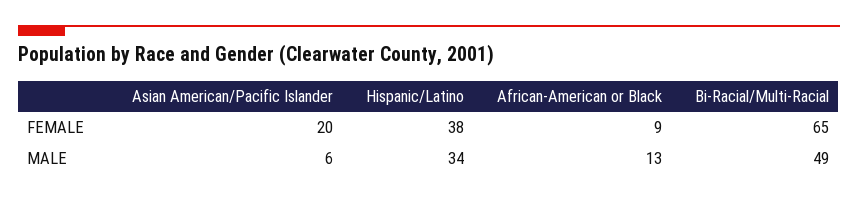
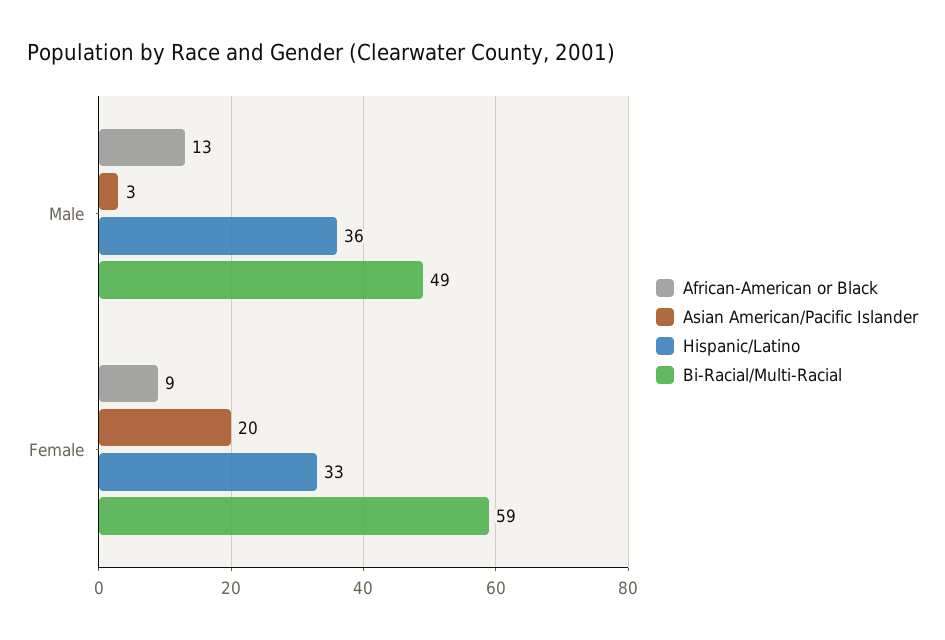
Hispanic/Latino, FEMALE: 38 -> 33
Bi-Racial/Multi-Racial, FEMALE: 65 -> 59
Asian American/Pacific Islander, MALE: 6 -> 3
Hispanic/Latino, MALE: 34 -> 36

